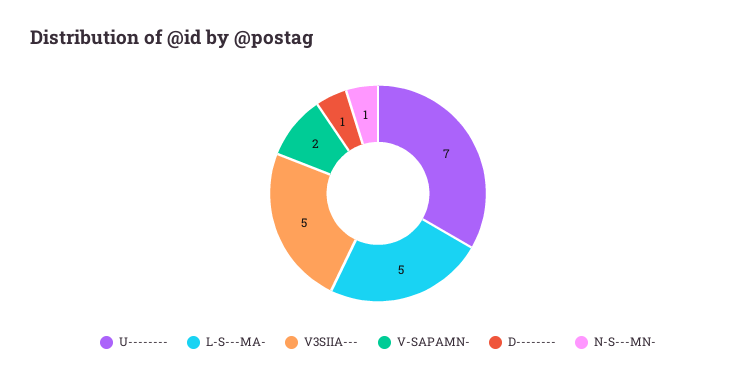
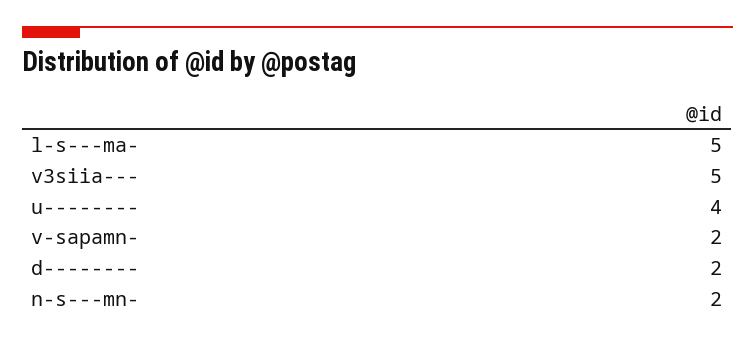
U--------: 7 -> 4
D--------: 1 -> 2
N-S---MN-: 1 -> 2

